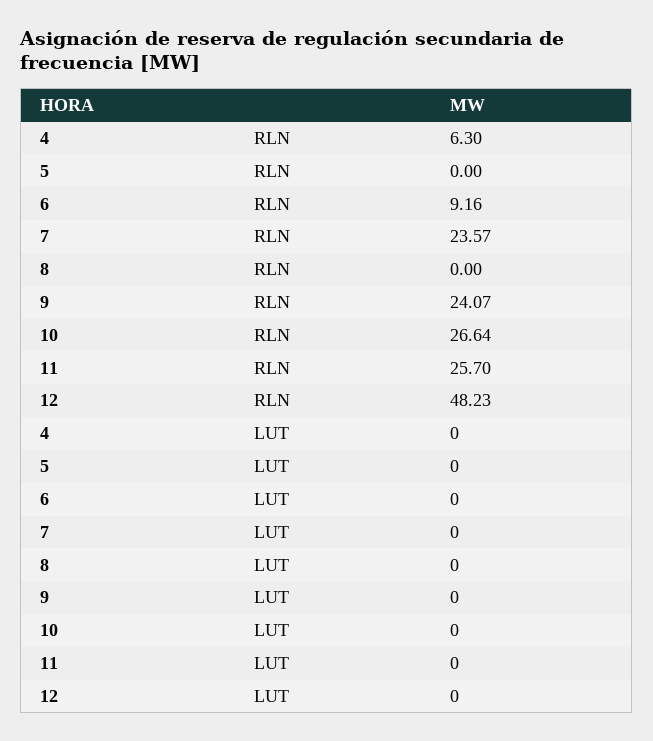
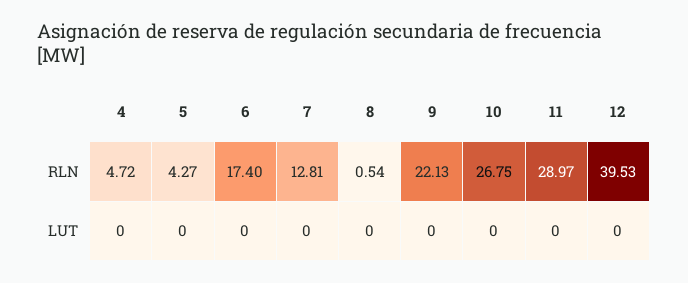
4, RLN: 6.3 -> 4.72
5, RLN: 0 -> 4.27
6, RLN: 9.16 -> 17.4
7, RLN: 23.57 -> 12.81
8, RLN: 0 -> 0.54
9, RLN: 24.07 -> 22.13
10, RLN: 26.64 -> 26.75
11, RLN: 25.7 -> 28.97
12, RLN: 48.23 -> 39.53

